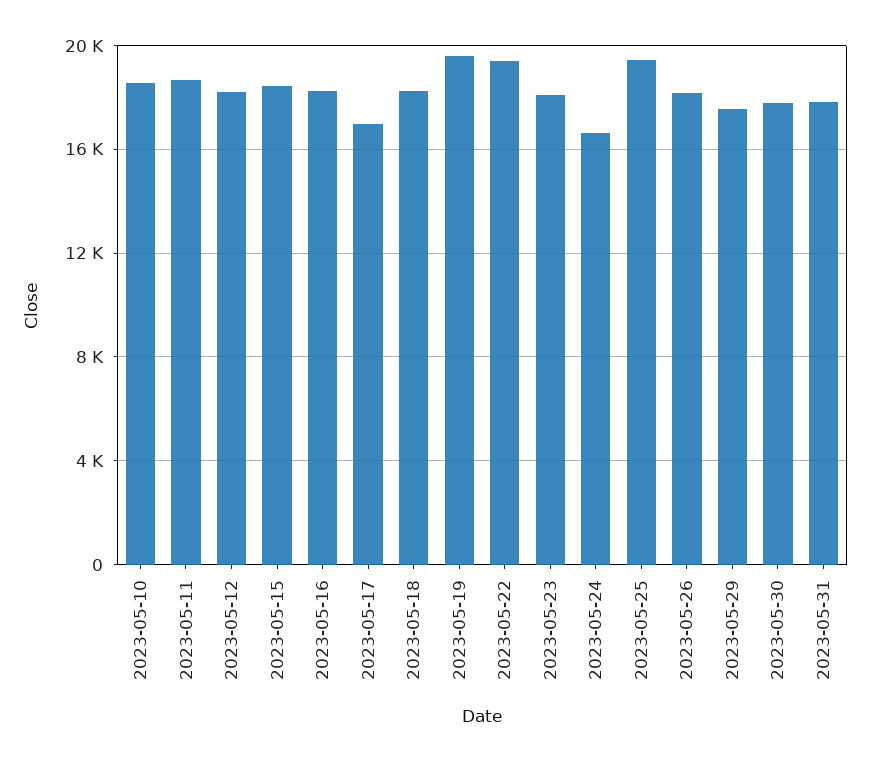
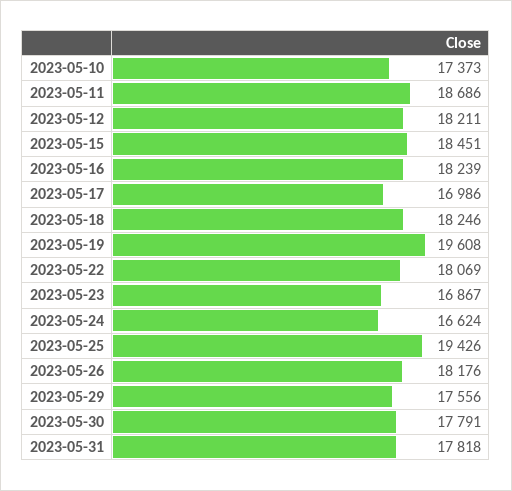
2023-05-10: 18500 -> 17373
2023-05-22: 19500 -> 18069
2023-05-23: 18000 -> 16867

